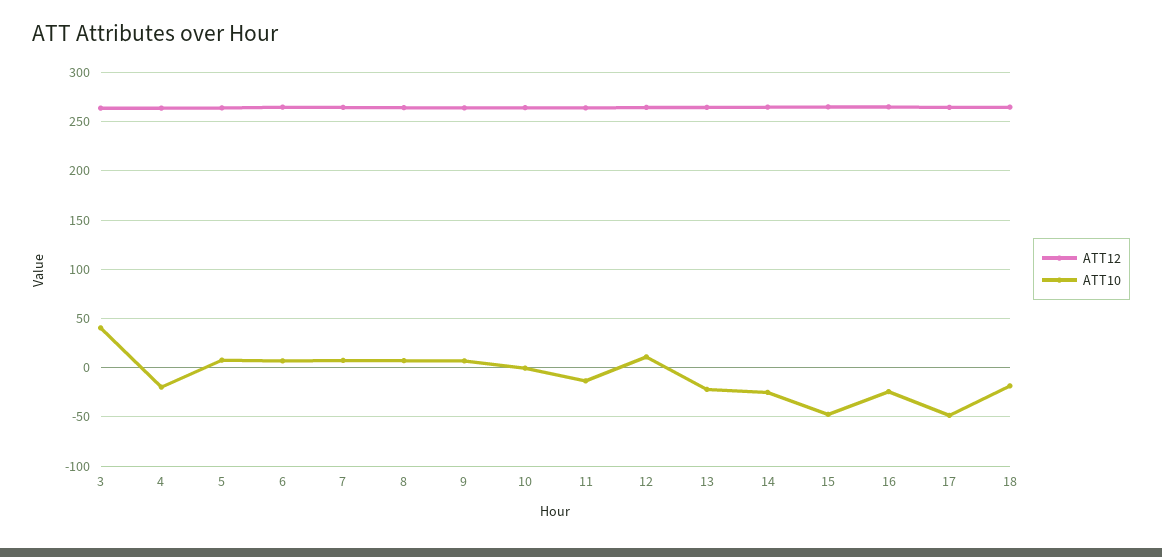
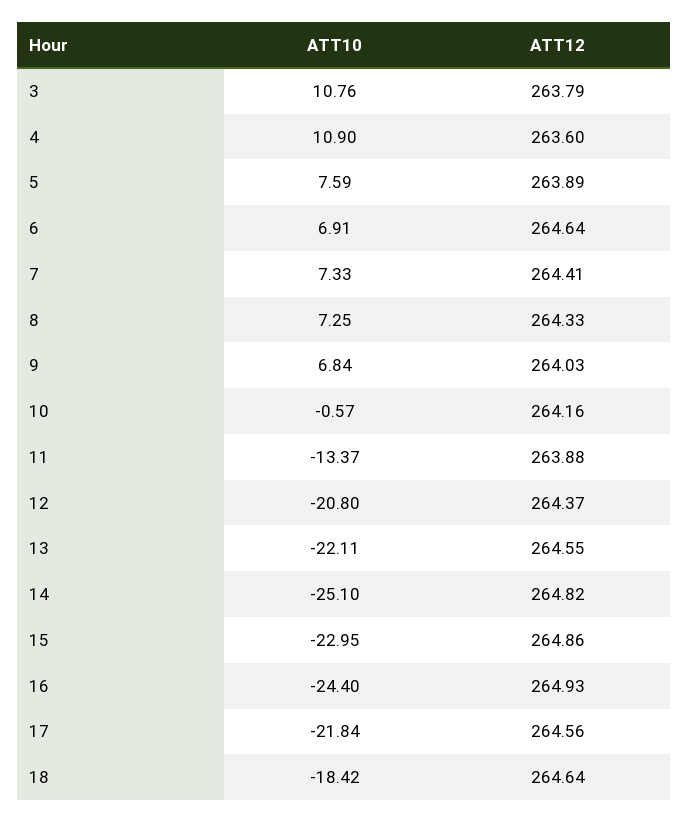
ATT10, 3: 40 -> 10.76
ATT10, 4: -20 -> 10.9
ATT10, 12: 10 -> -20.8
ATT10, 15: -50 -> -22.95
ATT10, 17: -50 -> -21.84

